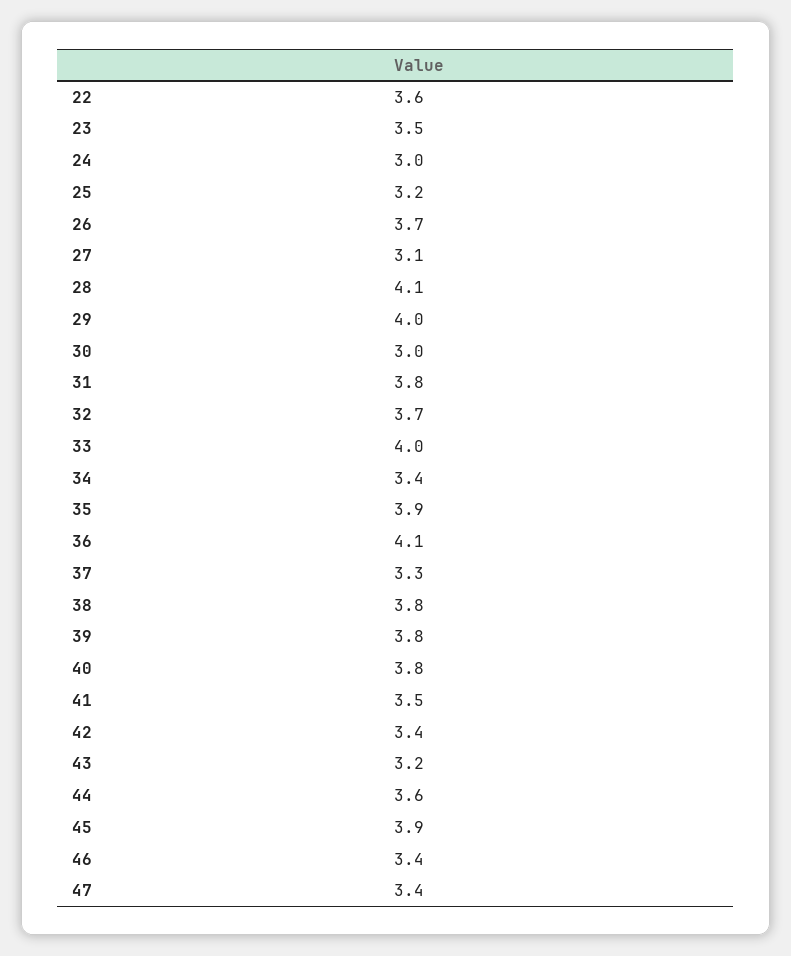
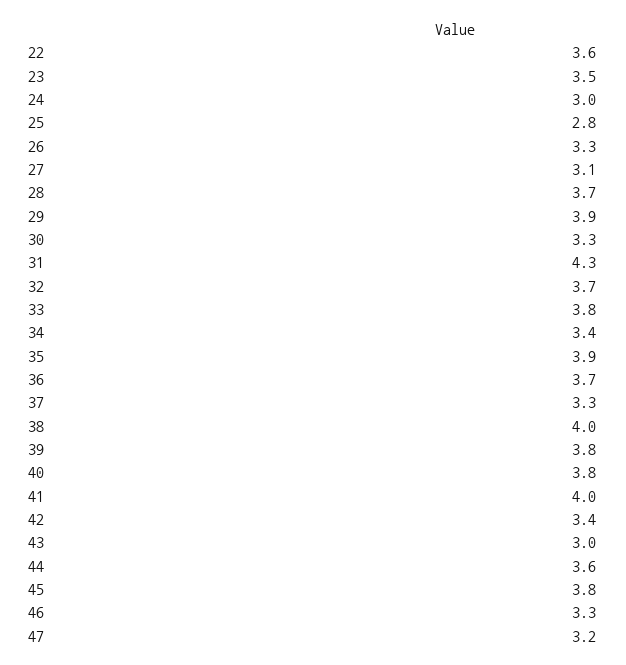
25: 3.2 -> 2.8
26: 3.7 -> 3.3
28: 4.1 -> 3.7
29: 4 -> 3.9
30: 3 -> 3.3
31: 3.8 -> 4.3
33: 4 -> 3.8
36: 4.1 -> 3.7
38: 3.8 -> 4
41: 3.5 -> 4
43: 3.2 -> 3
45: 3.9 -> 3.8
46: 3.4 -> 3.3
47: 3.4 -> 3.2

